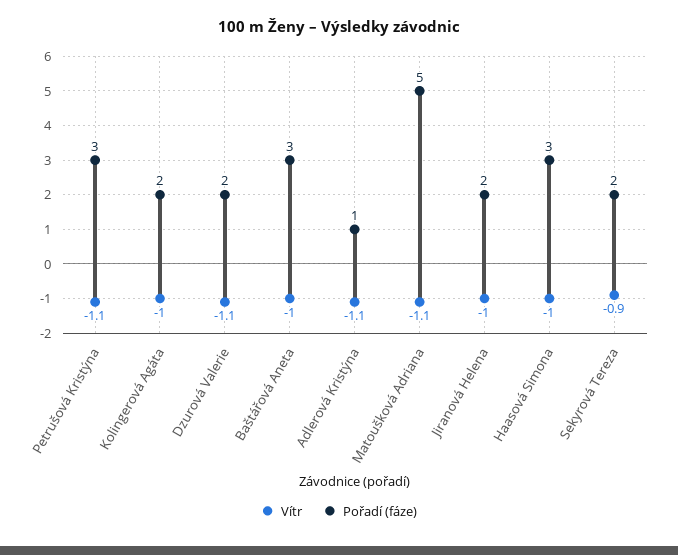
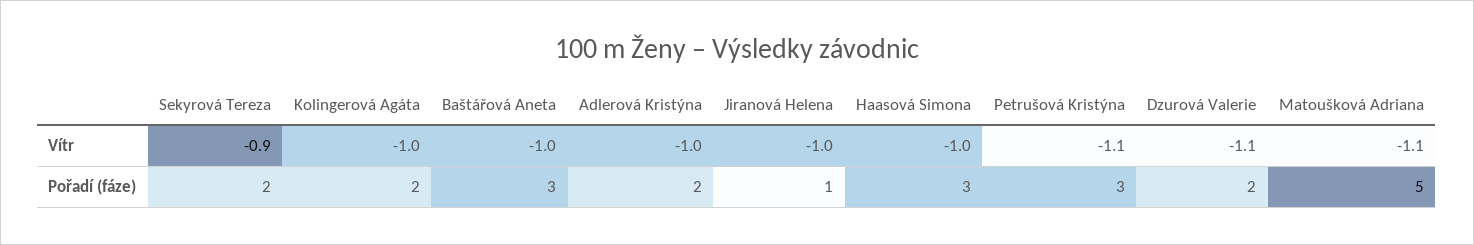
Vítr, Adlerová Kristýna: -1.1 -> -1
Pořadí (fáze), Adlerová Kristýna: 1 -> 2
Pořadí (fáze), Jiranová Helena: 2 -> 1

